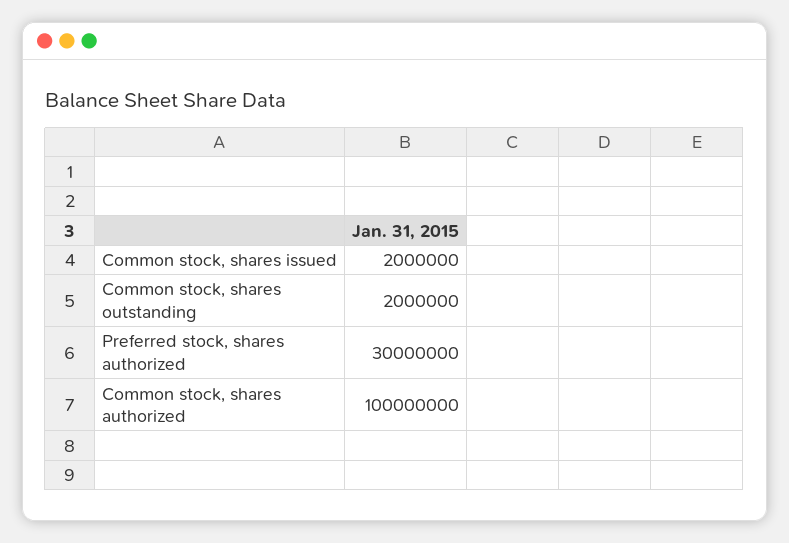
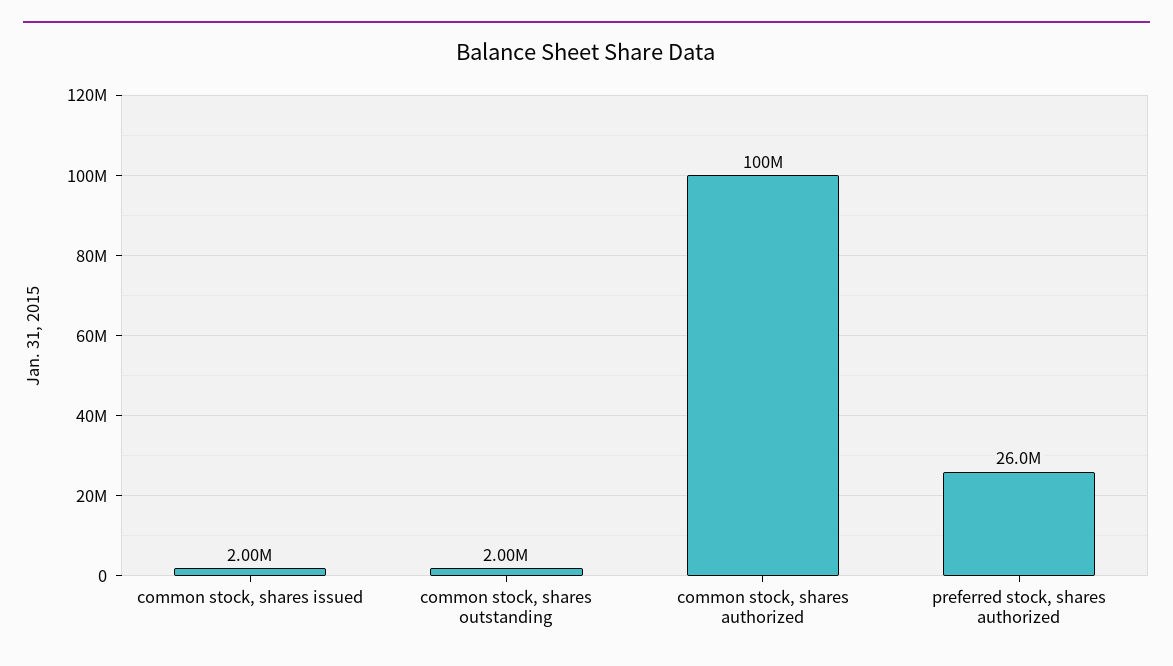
Preferred stock, shares authorized: 30000000 -> 26000000

